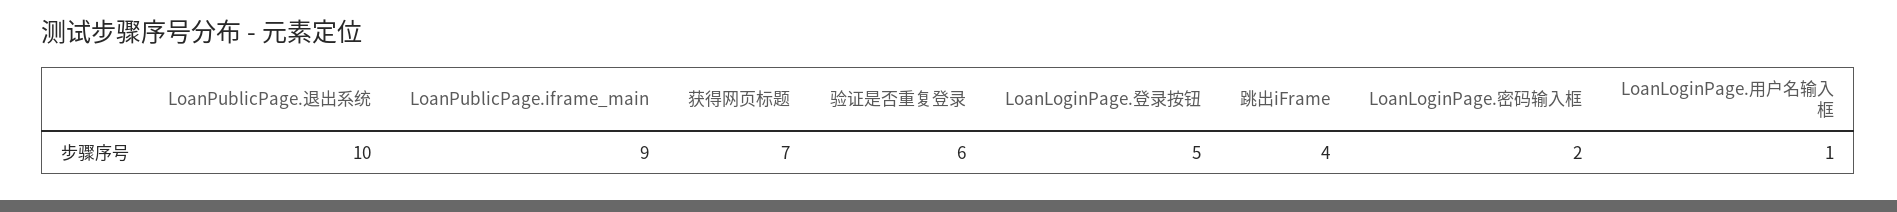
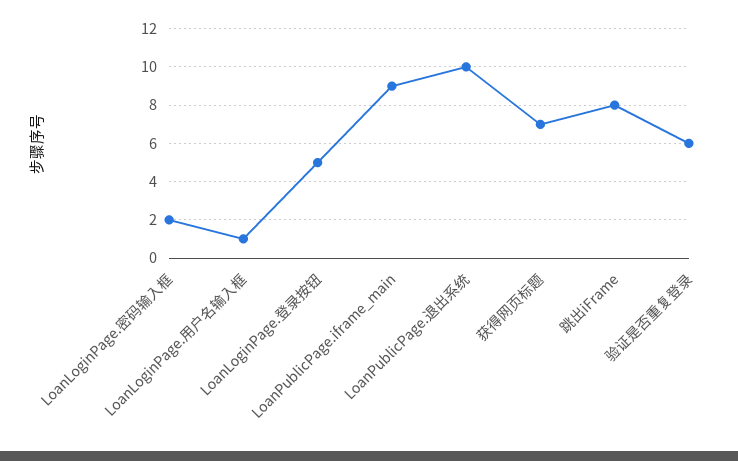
跳出iFrame: 4 -> 8

